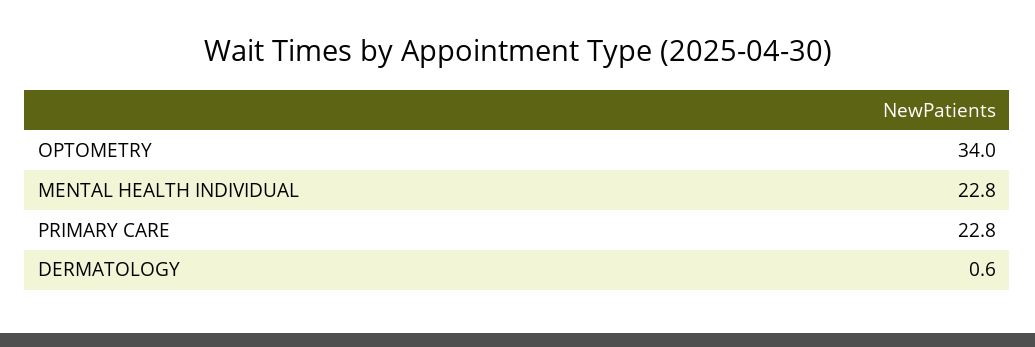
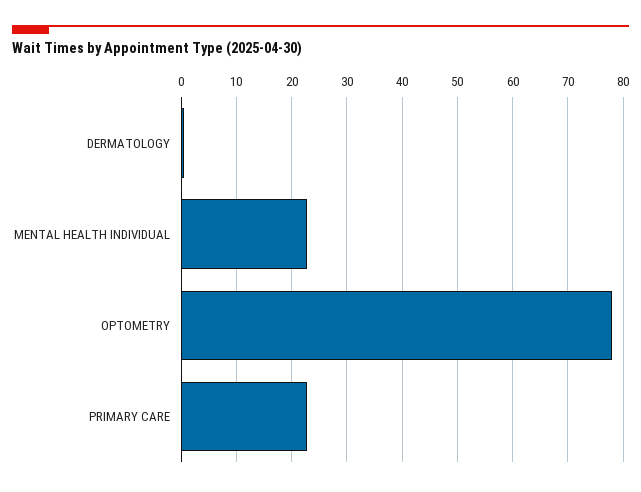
OPTOMETRY: 34 -> 78

